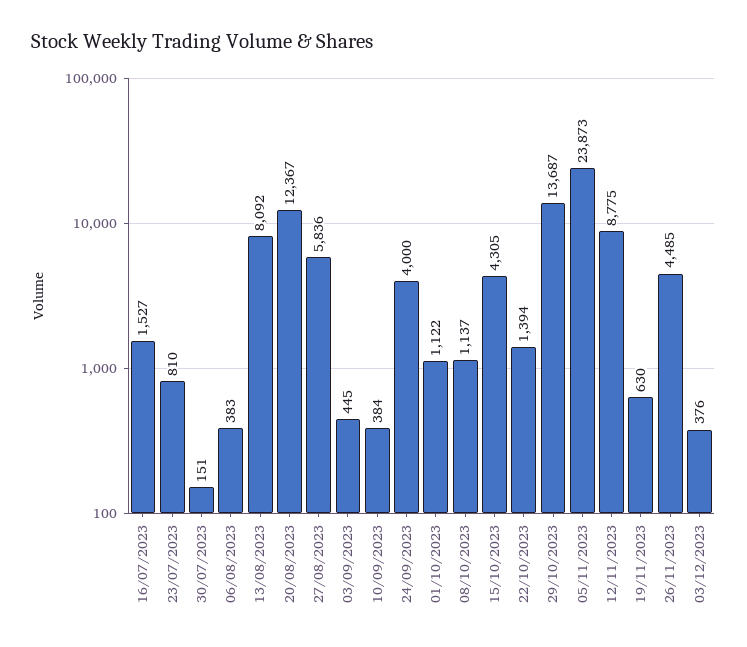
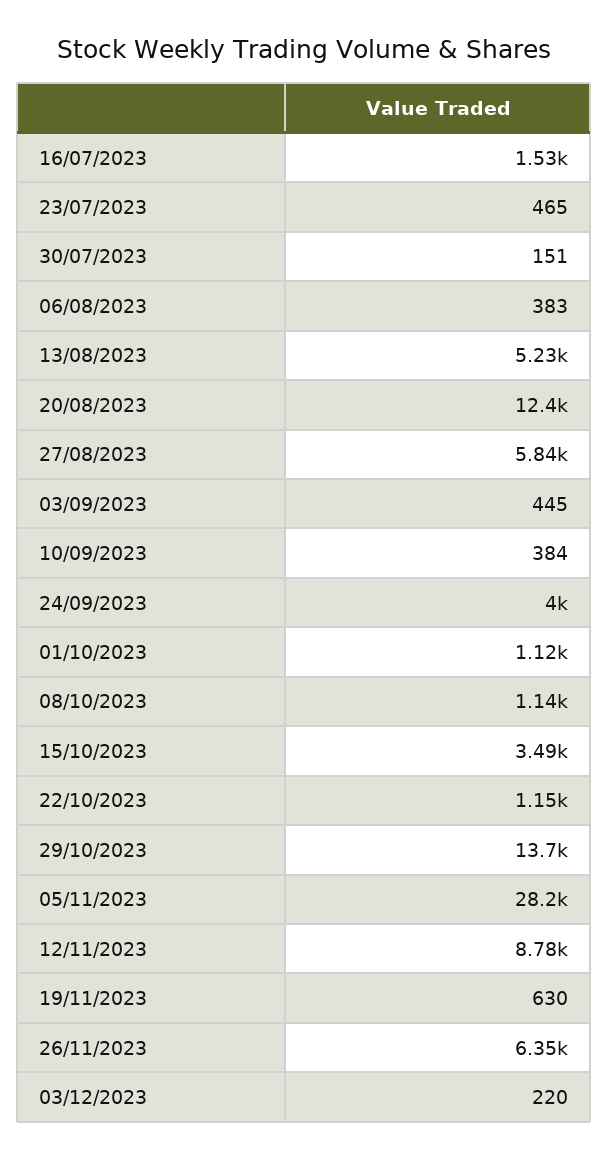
23/07/2023: 810 -> 465
13/08/2023: 8092 -> 5230
15/10/2023: 4305 -> 3490
22/10/2023: 1394 -> 1150
05/11/2023: 23873 -> 28200
26/11/2023: 4485 -> 6350
03/12/2023: 376 -> 220

